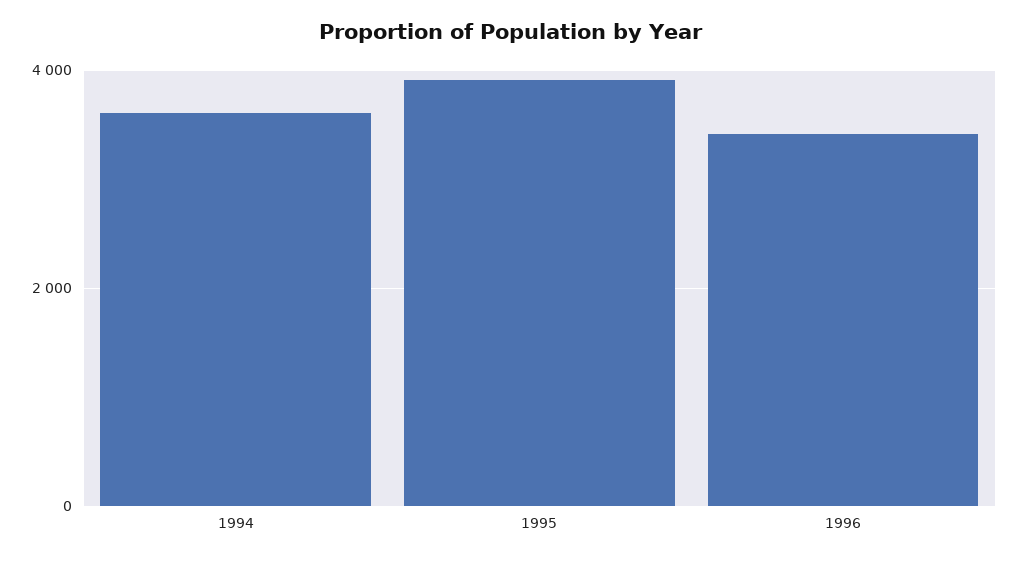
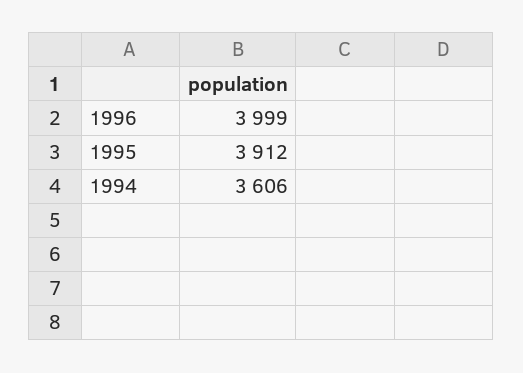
1996: 3400 -> 3999

